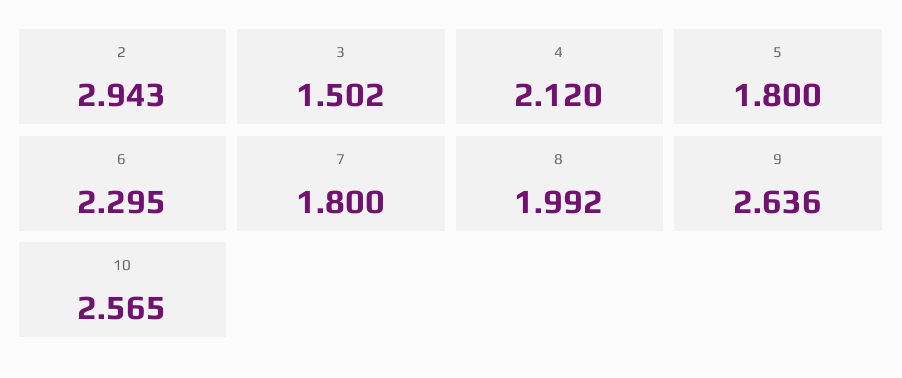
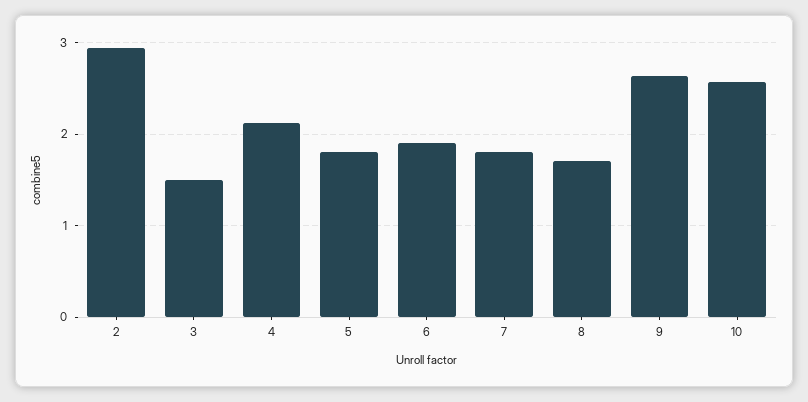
6: 2.295 -> 1.9
8: 1.992 -> 1.7

